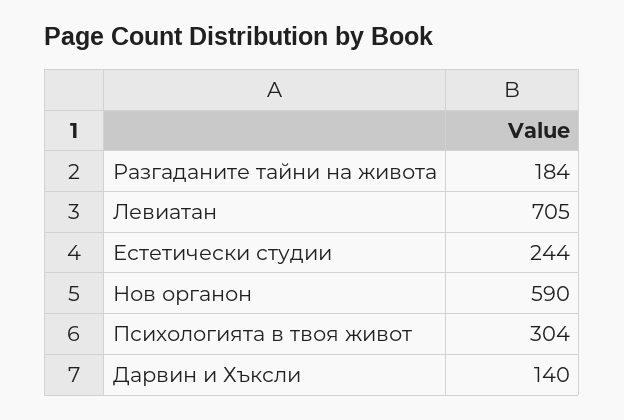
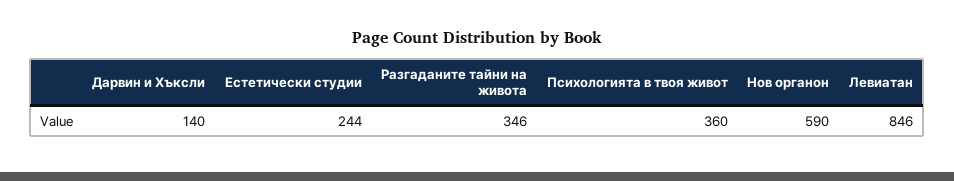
Разгаданите тайни на живота: 184 -> 346
Левиатан: 705 -> 846
Психологията в твоя живот: 304 -> 360

